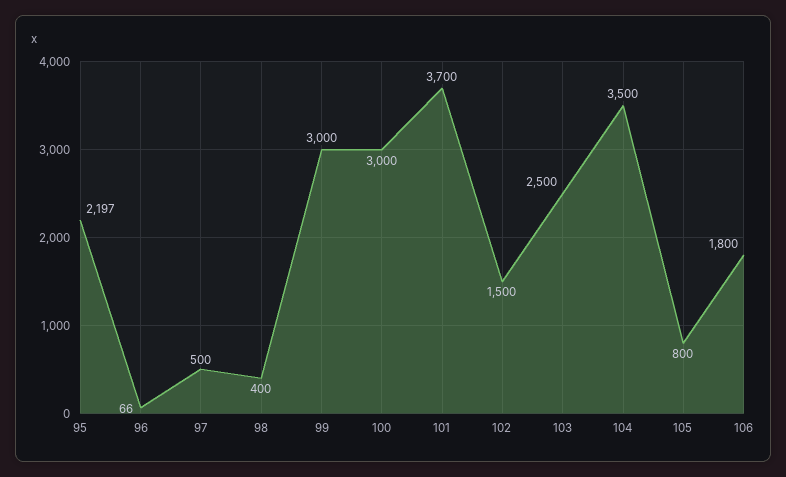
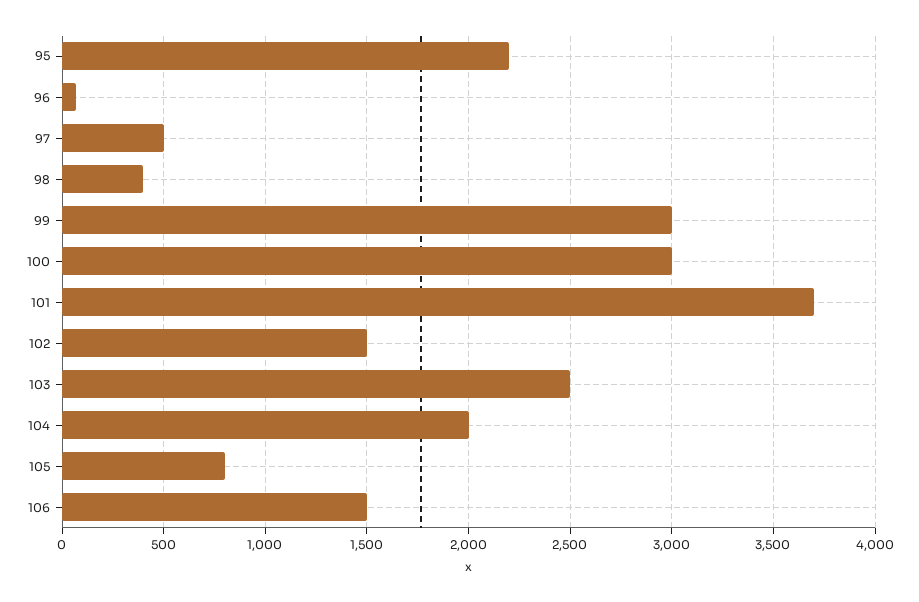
104: 3500 -> 2000
106: 1800 -> 1500

